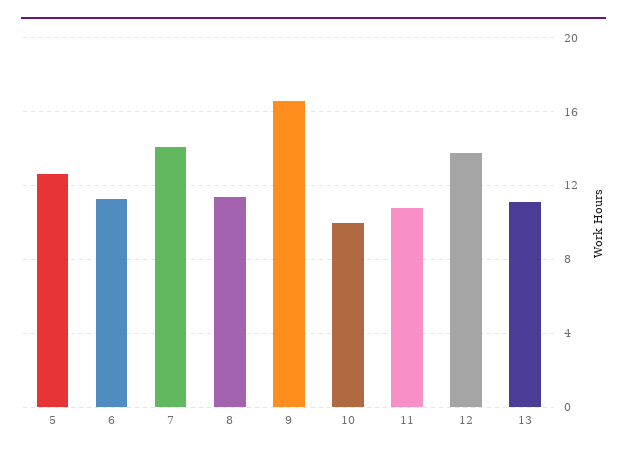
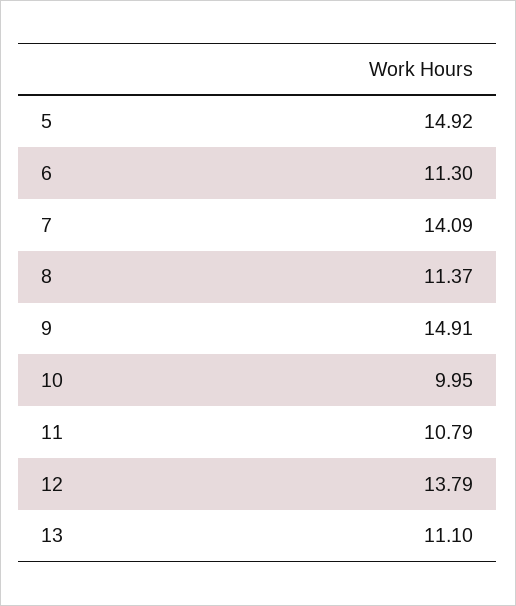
5: 12.5 -> 14.92
9: 16.5 -> 14.91

